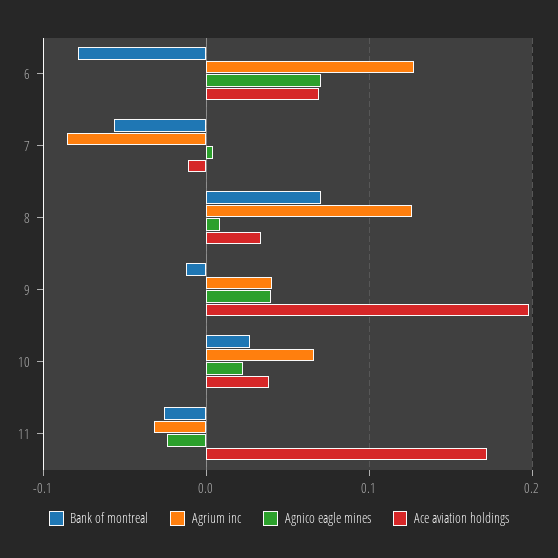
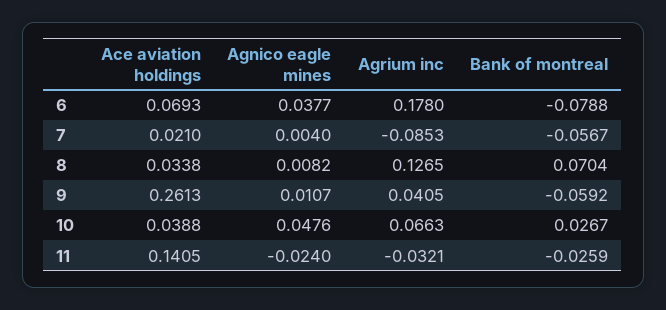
Agrium inc, 6: 0.13 -> 0.178
Agnico eagle mines, 6: 0.07 -> 0.0377
Ace aviation holdings, 7: -0.01 -> 0.021
Bank of montreal, 9: -0.01 -> -0.0592
Agnico eagle mines, 9: 0.04 -> 0.0107
Ace aviation holdings, 9: 0.2 -> 0.2613
Agnico eagle mines, 10: 0.02 -> 0.0476
Ace aviation holdings, 11: 0.17 -> 0.1405

